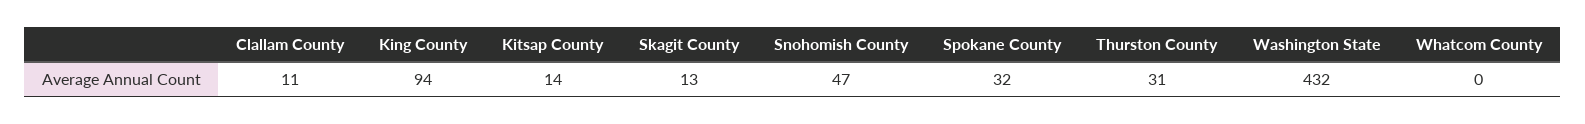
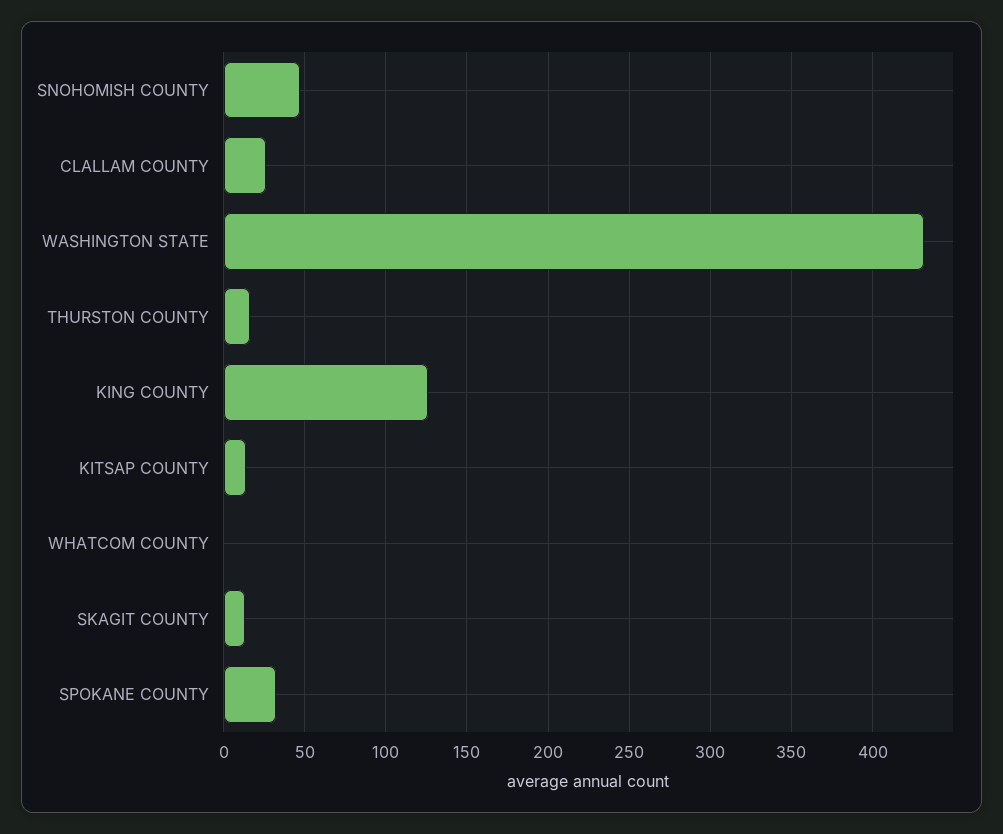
Clallam County: 11 -> 25
King County: 94 -> 125
Thurston County: 31 -> 15

